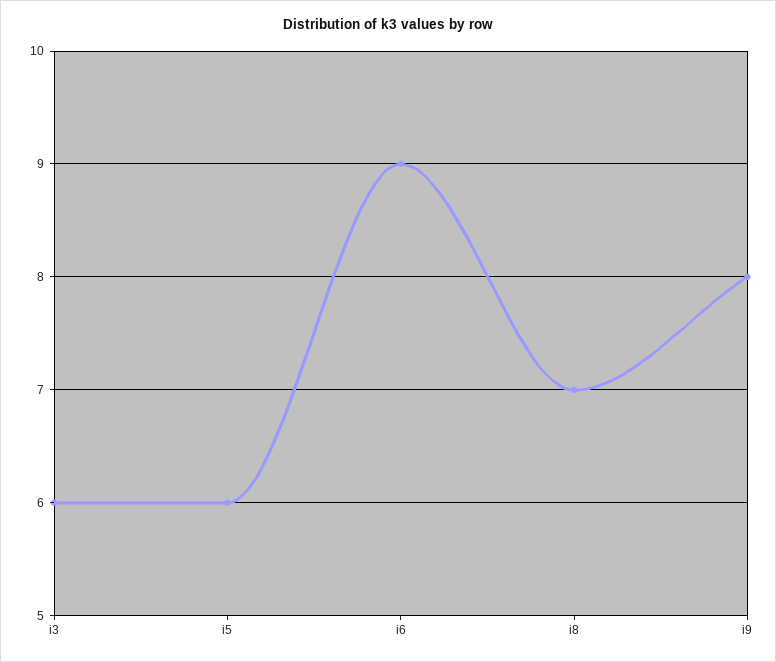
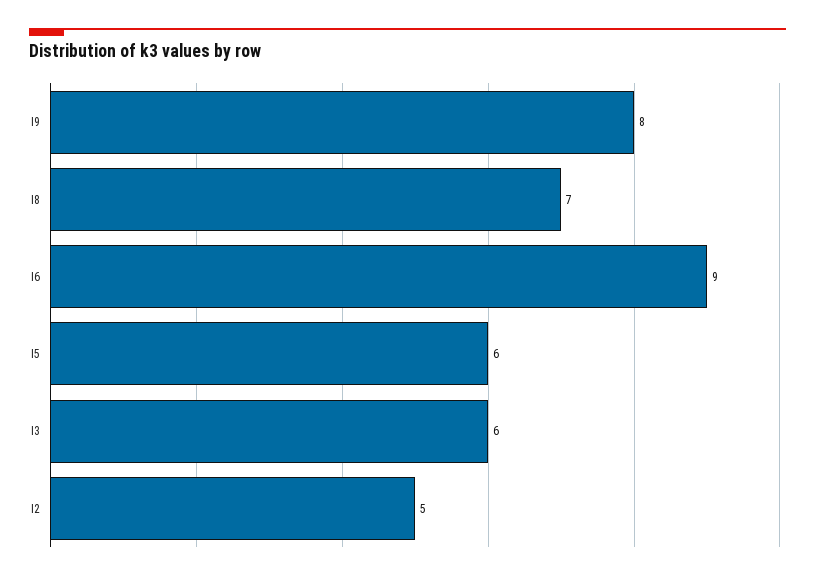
I2: none -> 5

